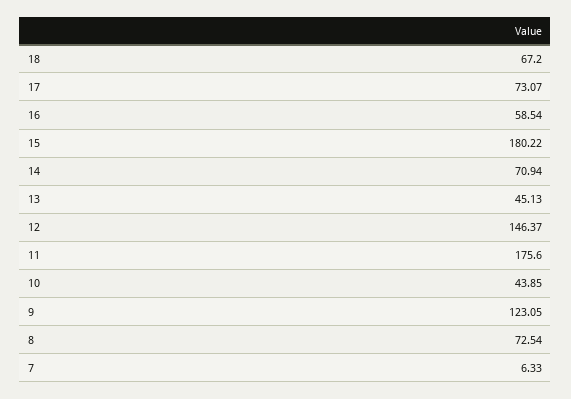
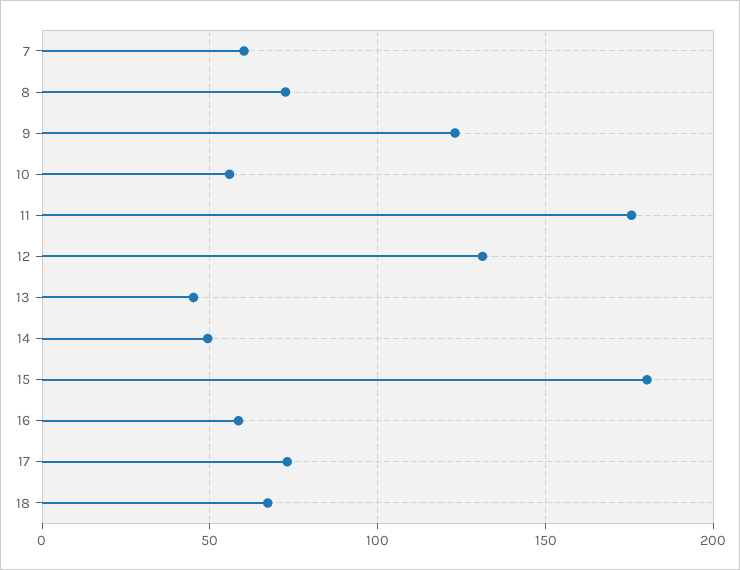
14: 70.94 -> 50
12: 146.37 -> 130
10: 43.85 -> 55
7: 6.33 -> 60

